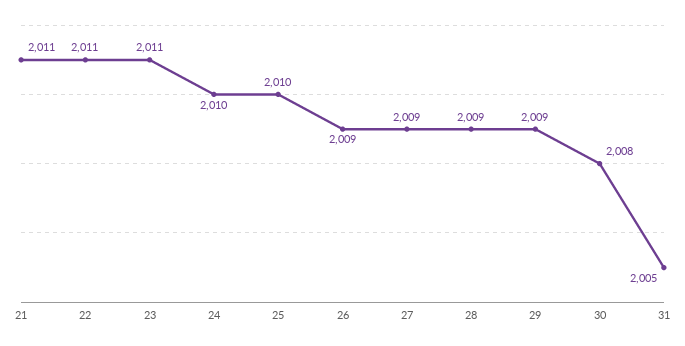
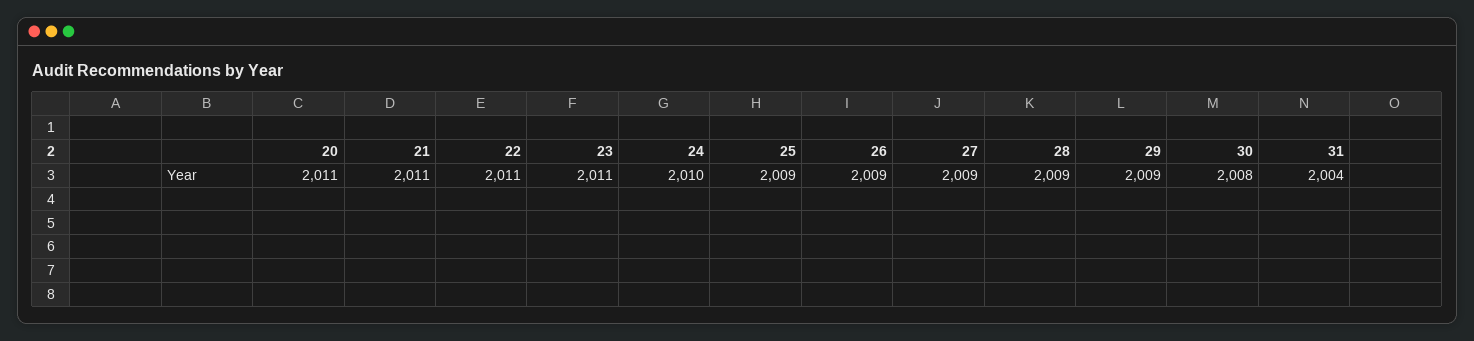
25: 2010 -> 2009
31: 2005 -> 2004
20: none -> 2011

